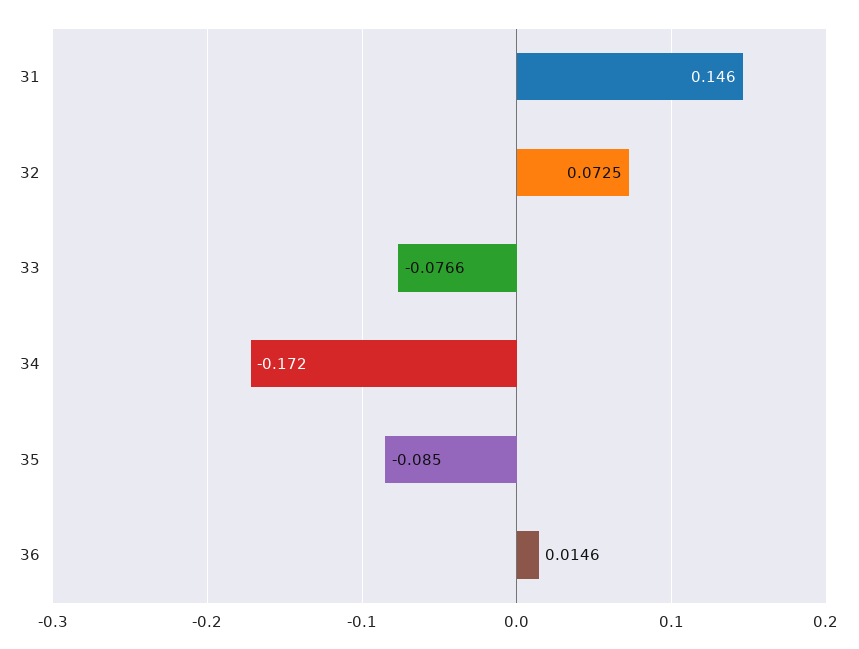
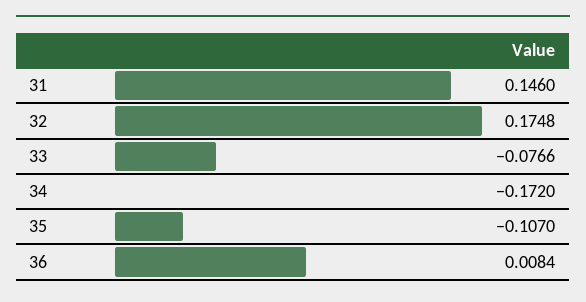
32: 0.0725 -> 0.1748
35: -0.085 -> -0.107
36: 0.0146 -> 0.0084

